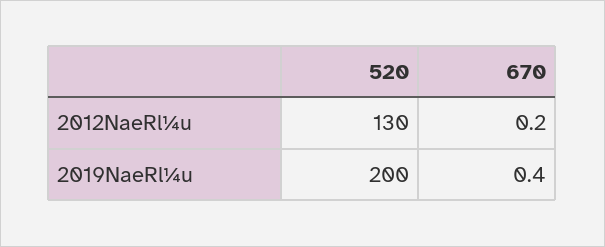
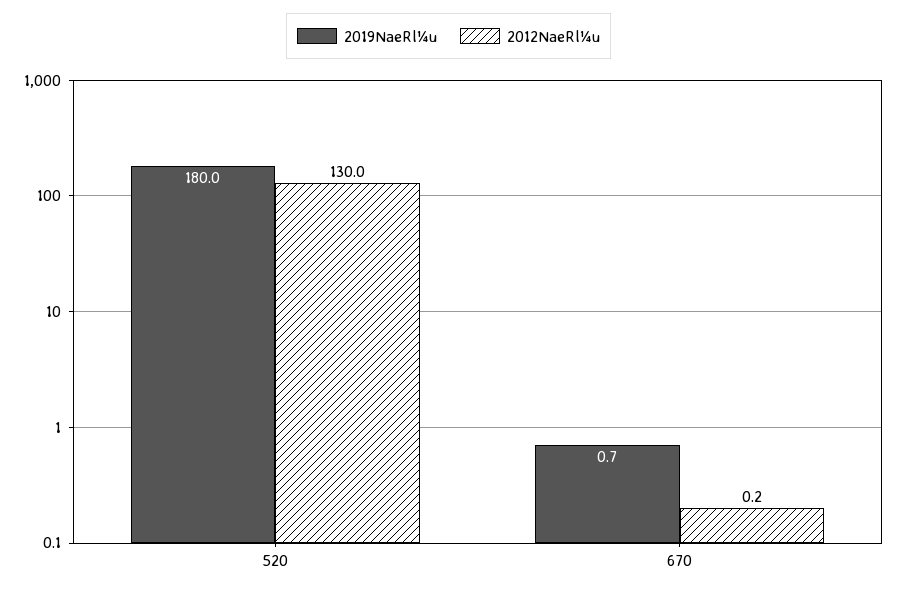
2019NaeRl¼u, 520: 200 -> 180
2019NaeRl¼u, 670: 0.4 -> 0.7

